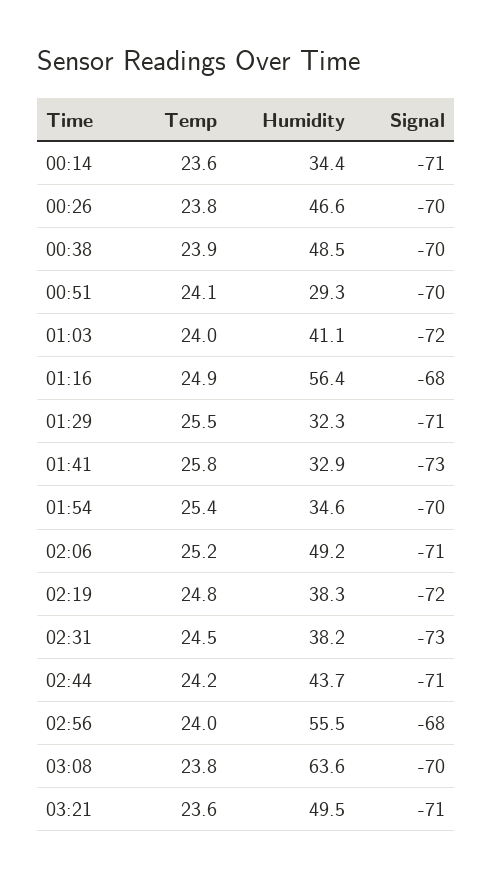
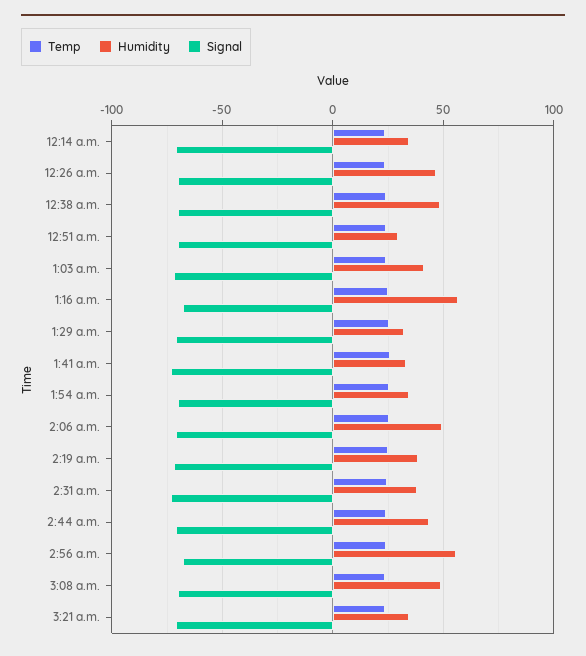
Humidity, 03:08: 63.6 -> 50
Humidity, 03:21: 49.5 -> 35

